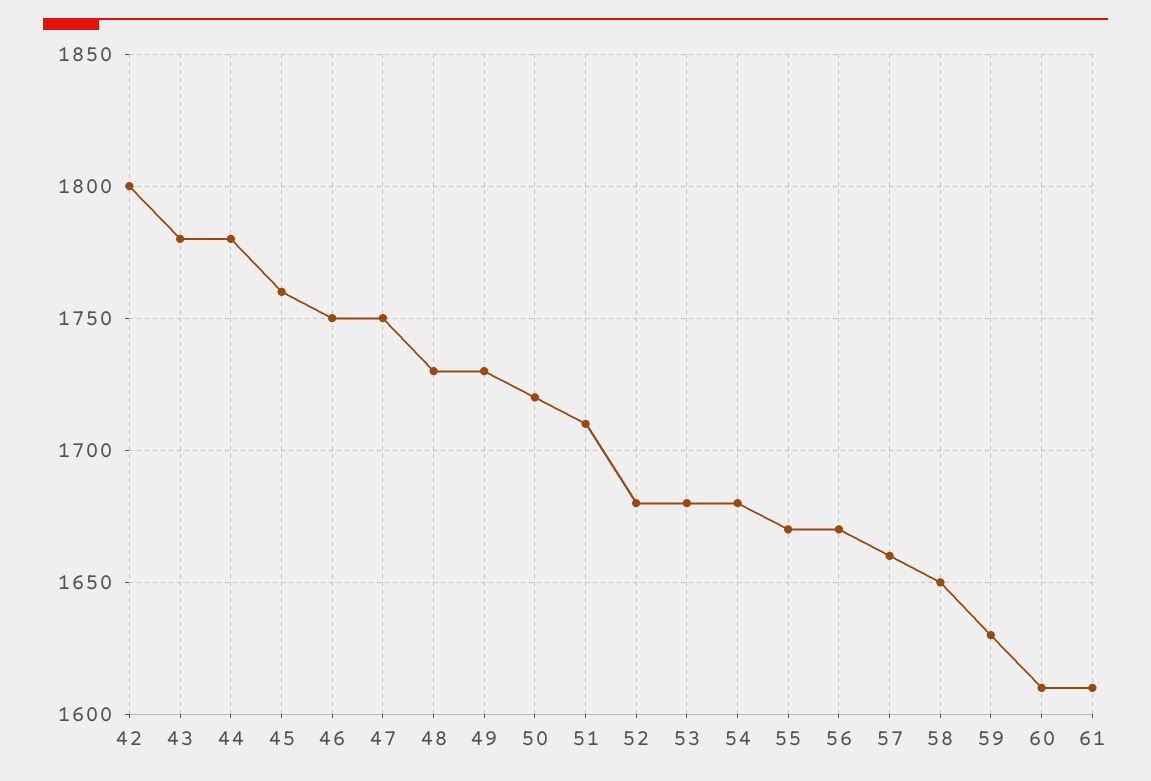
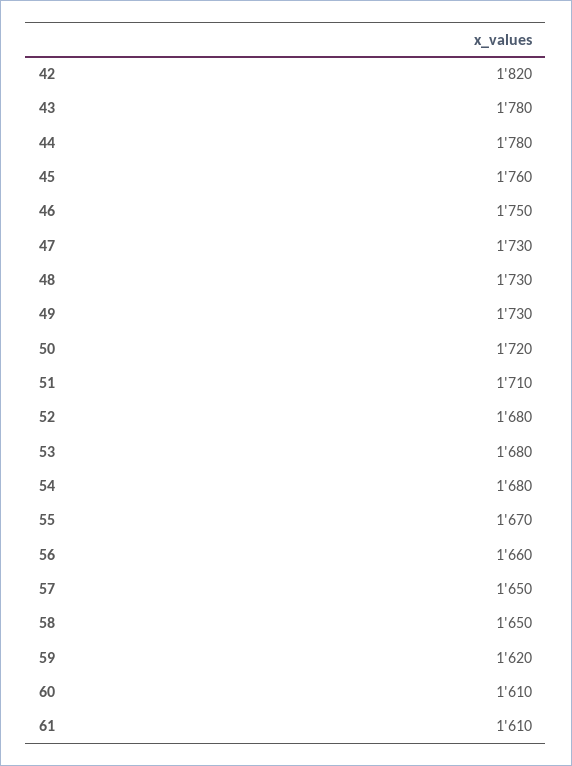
42: 1800 -> 1820
47: 1750 -> 1730
56: 1670 -> 1660
57: 1660 -> 1650
59: 1630 -> 1620

